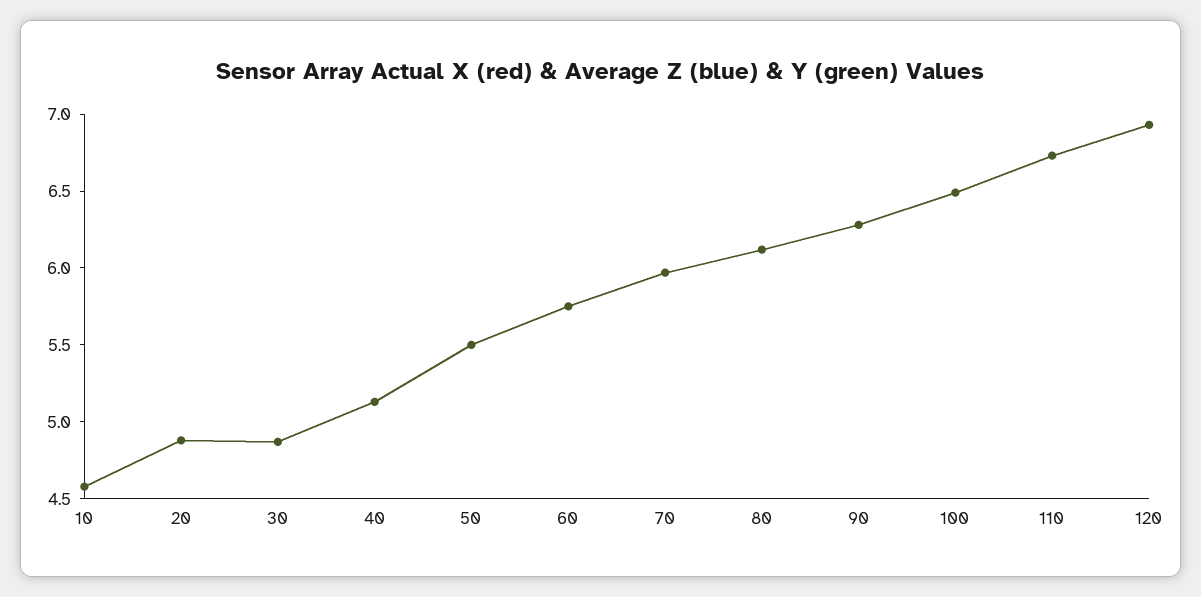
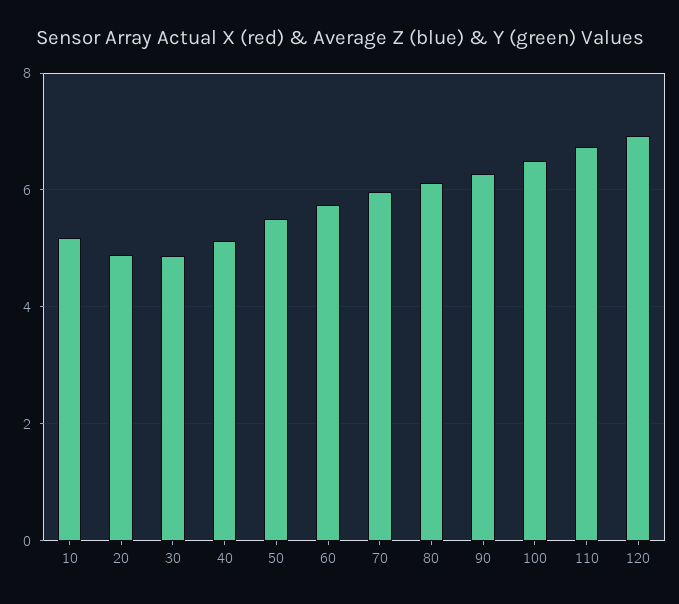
10: 4.6 -> 5.2

